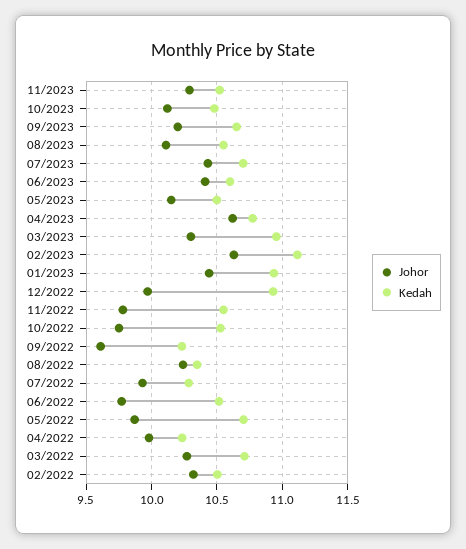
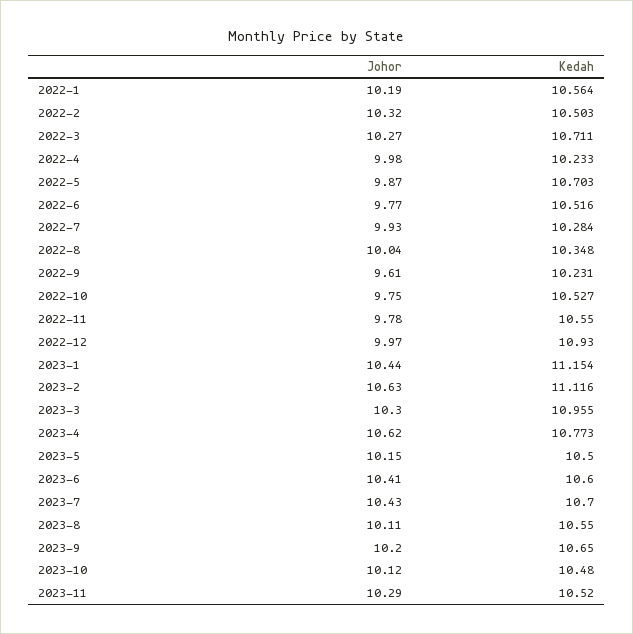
Kedah, 01/2023: 10.95 -> 11.154
Johor, 08/2022: 10.25 -> 10.04
Johor, 2022-1: none -> 10.19
Kedah, 2022-1: none -> 10.564

